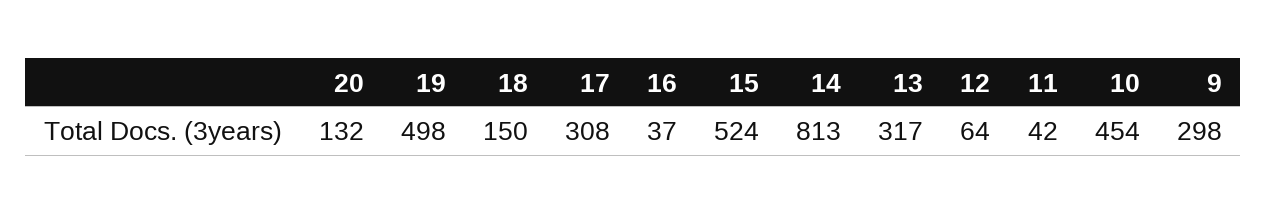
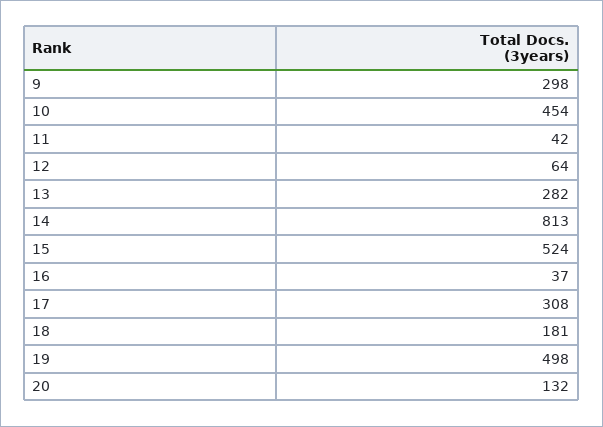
18: 150 -> 181
13: 317 -> 282

